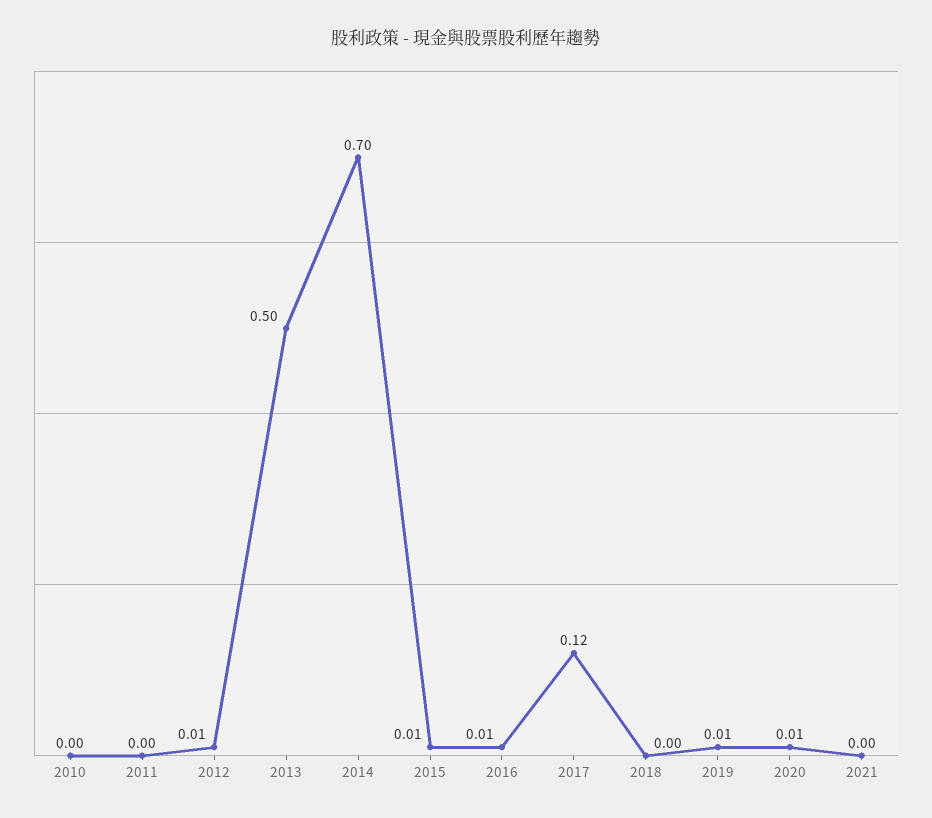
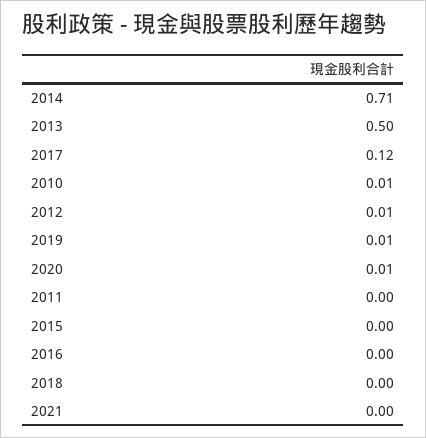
2010: 0 -> 0.01
2014: 0.7 -> 0.71
2015: 0.01 -> 0
2016: 0.01 -> 0

